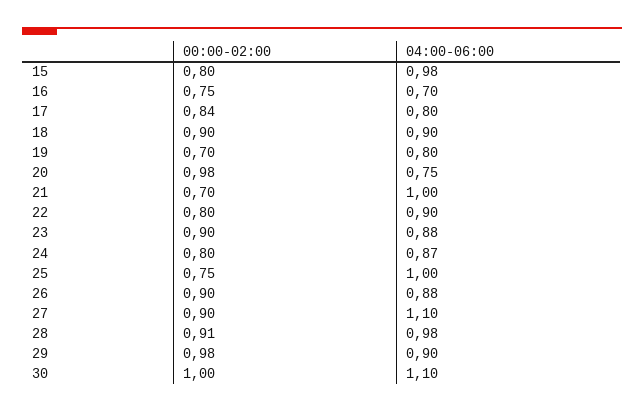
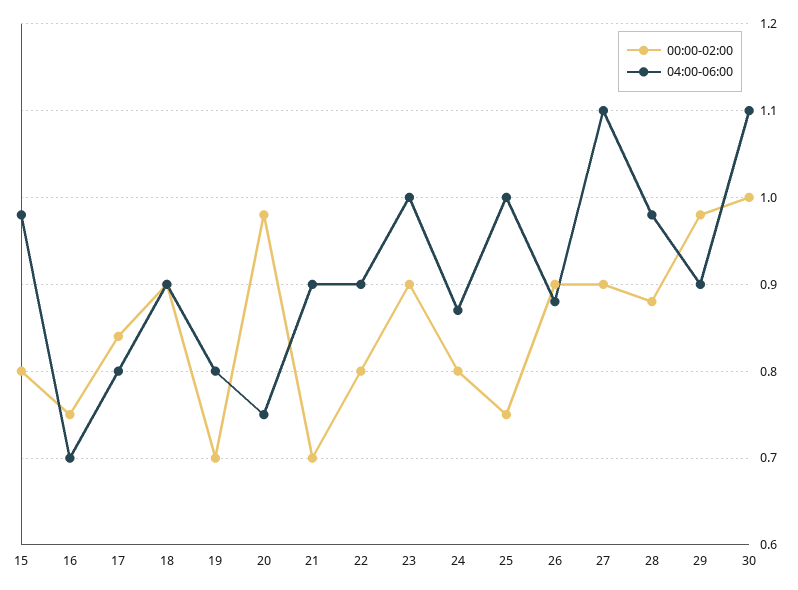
04:00-06:00, 21: 1 -> 0.9
04:00-06:00, 23: 0.88 -> 1
00:00-02:00, 28: 0.91 -> 0.88

